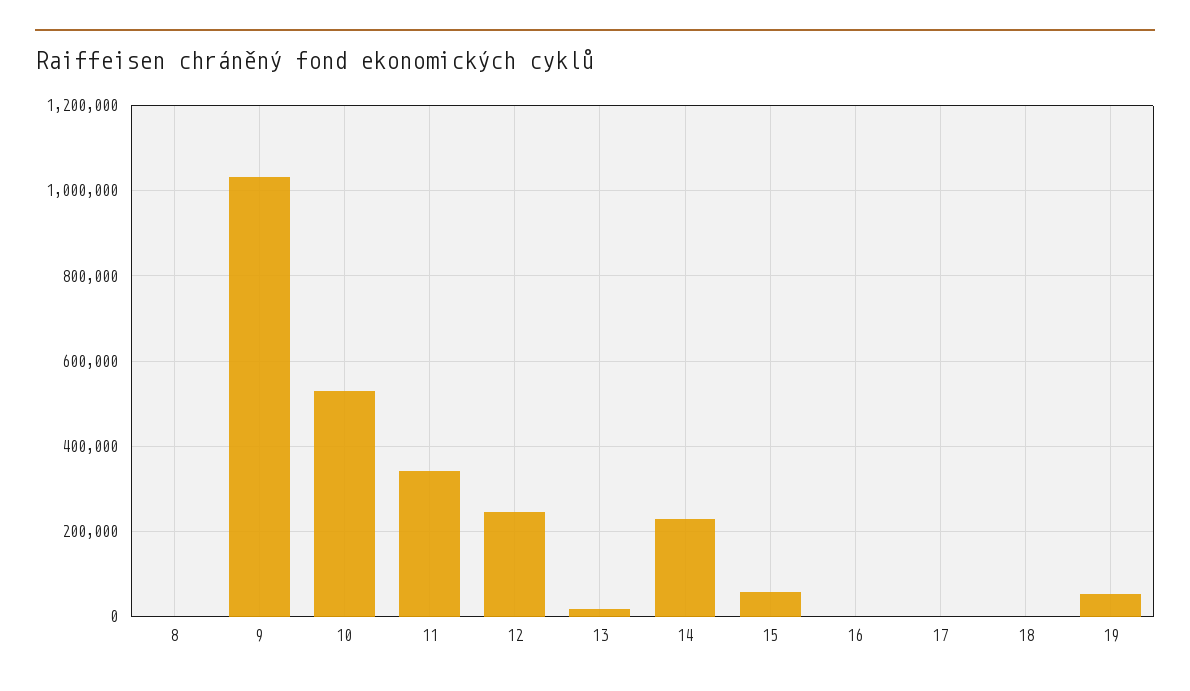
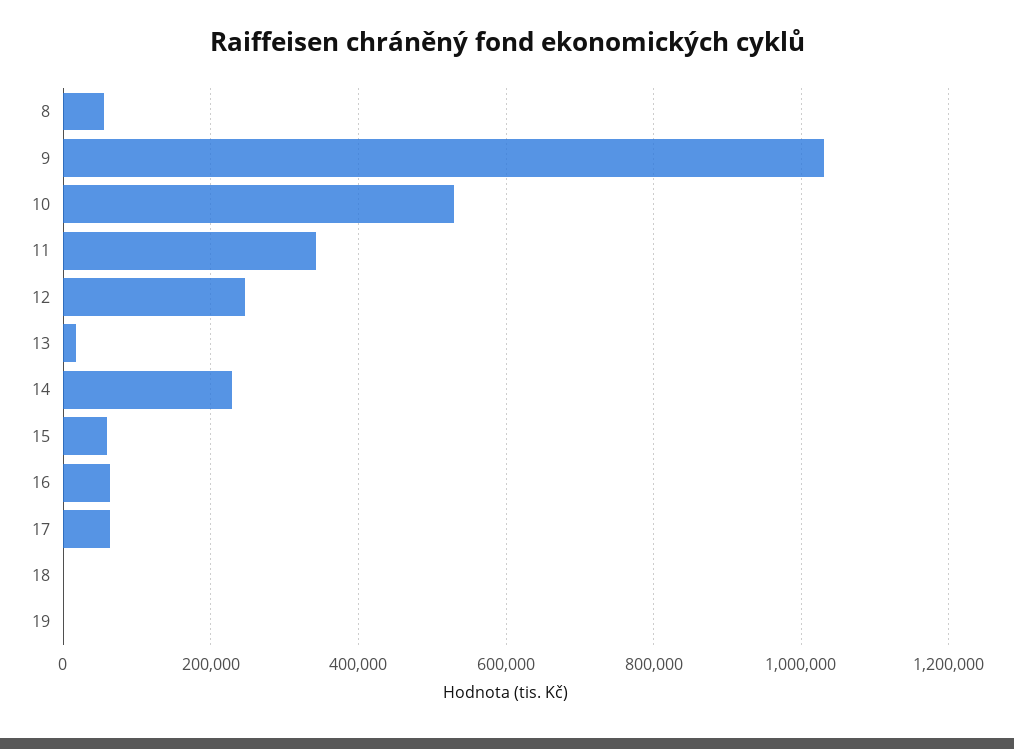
8: 0 -> 60000
16: 0 -> 60000
17: 0 -> 60000
19: 60000 -> 0

